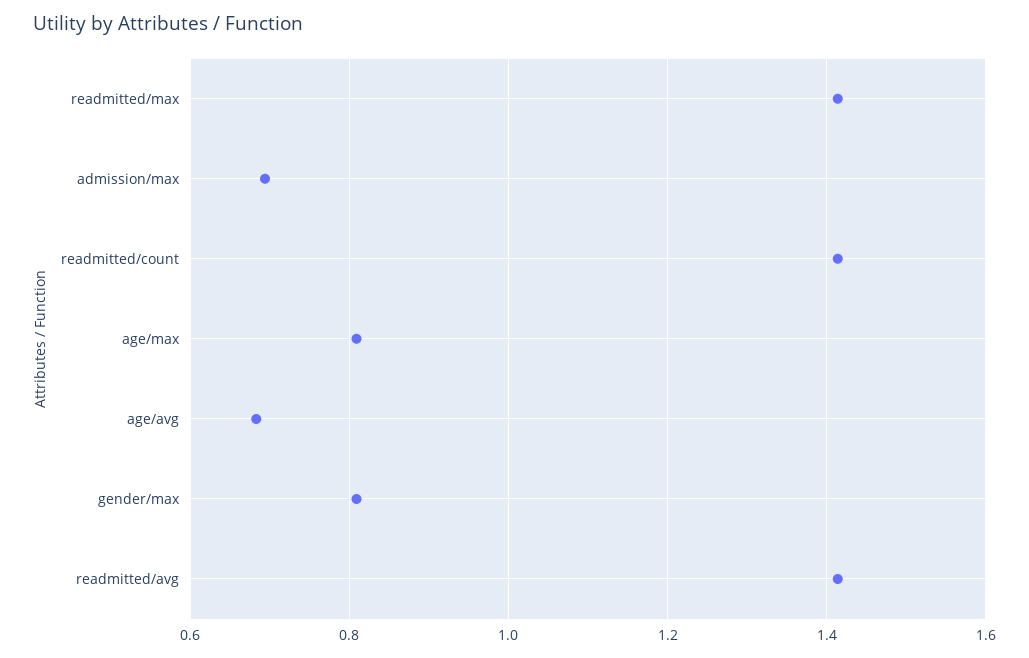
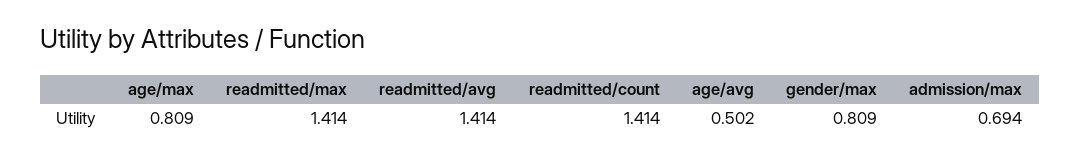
age/avg: 0.68 -> 0.502

